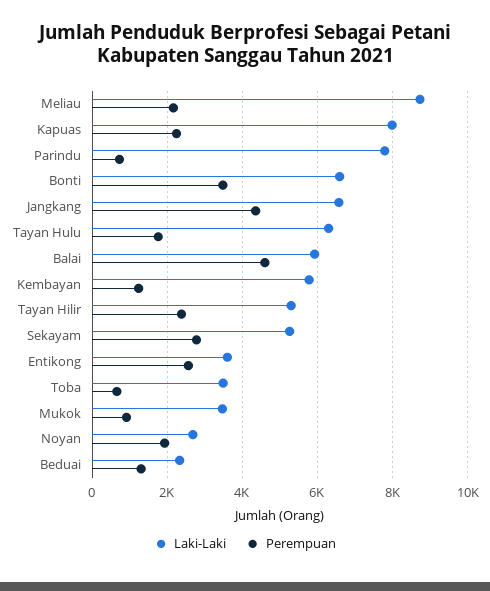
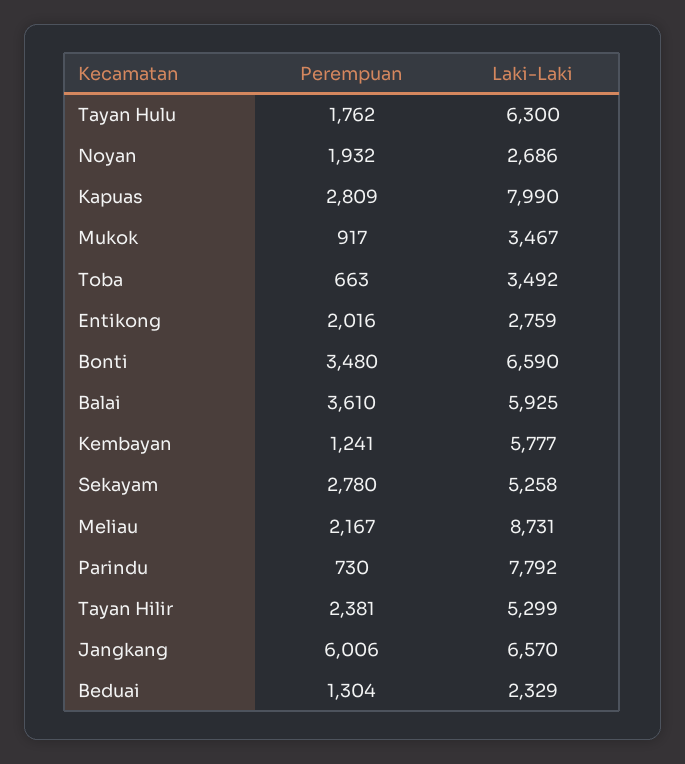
Perempuan, Kapuas: 2200 -> 2809
Perempuan, Jangkang: 4400 -> 6006
Perempuan, Balai: 4600 -> 3610
Laki-Laki, Entikong: 3600 -> 2759
Perempuan, Entikong: 2600 -> 2016

